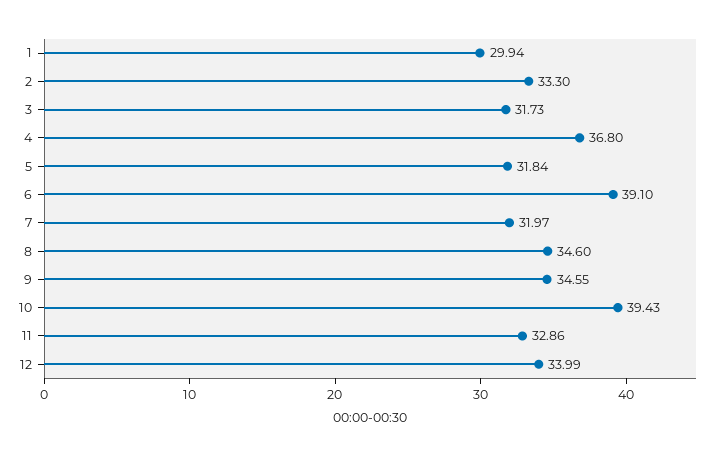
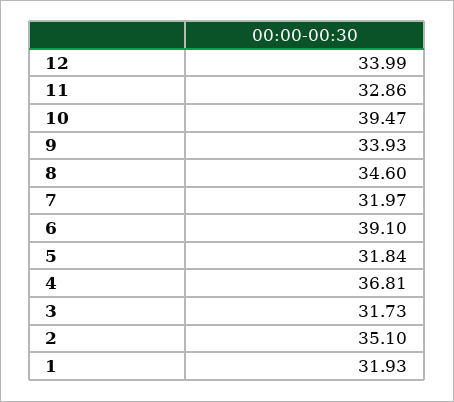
1: 29.94 -> 31.93
2: 33.3 -> 35.1
4: 36.8 -> 36.81
9: 34.55 -> 33.93
10: 39.43 -> 39.47

